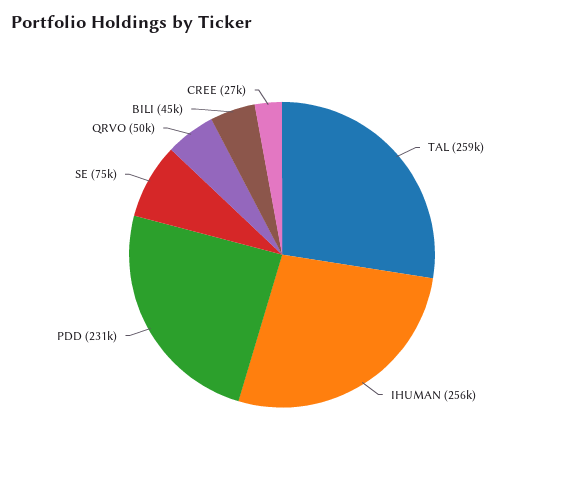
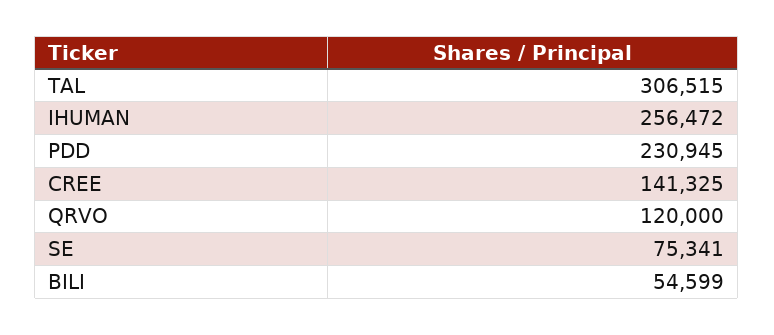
TAL: 259000 -> 306515
QRVO: 50000 -> 120000
BILI: 45000 -> 54599
CREE: 27000 -> 141325

